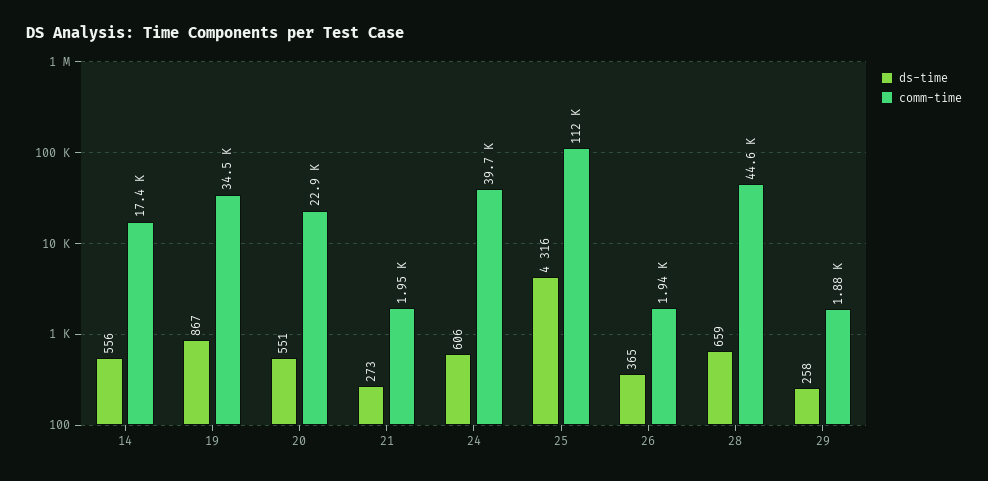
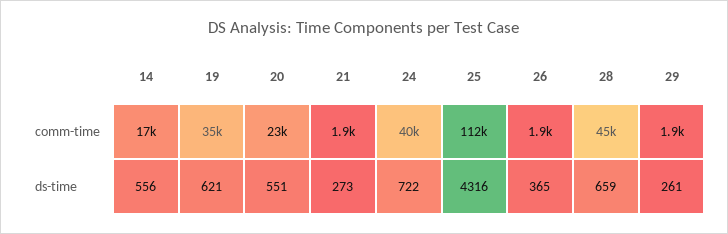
ds-time, 19: 867 -> 621
ds-time, 24: 606 -> 722
ds-time, 29: 258 -> 261

